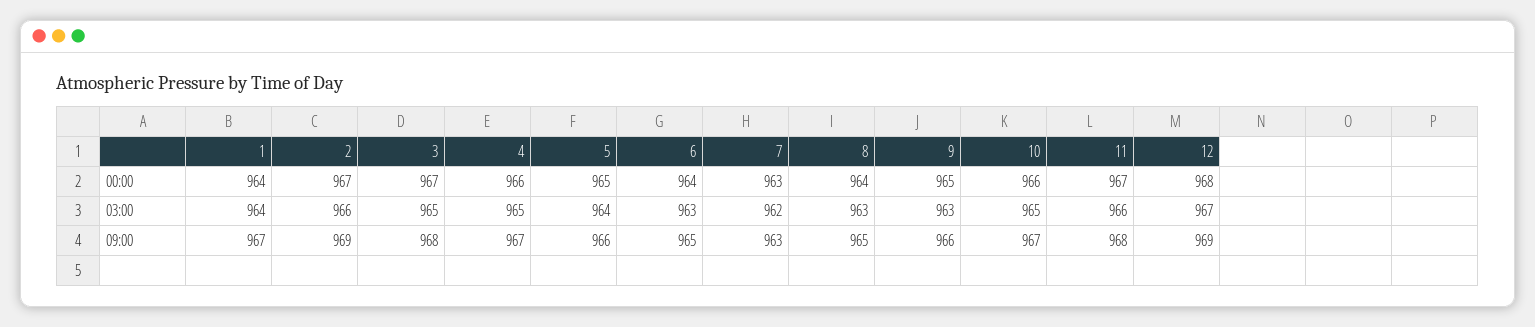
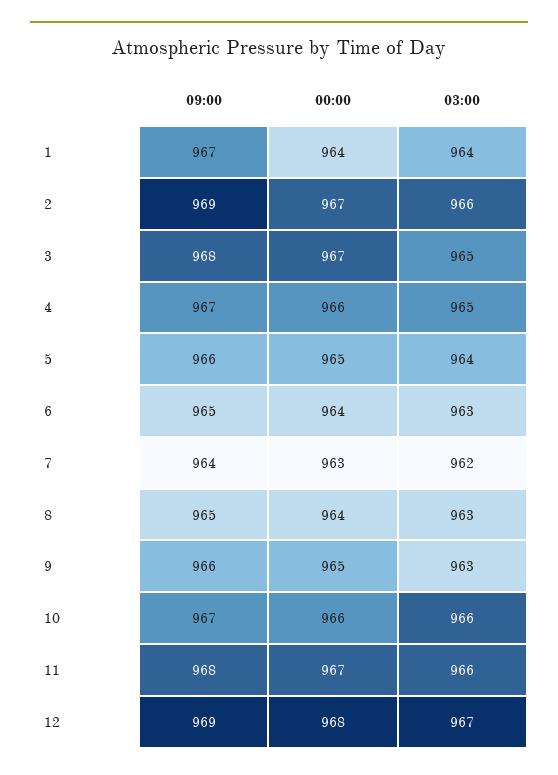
10, 03:00: 965 -> 966
7, 09:00: 963 -> 964

